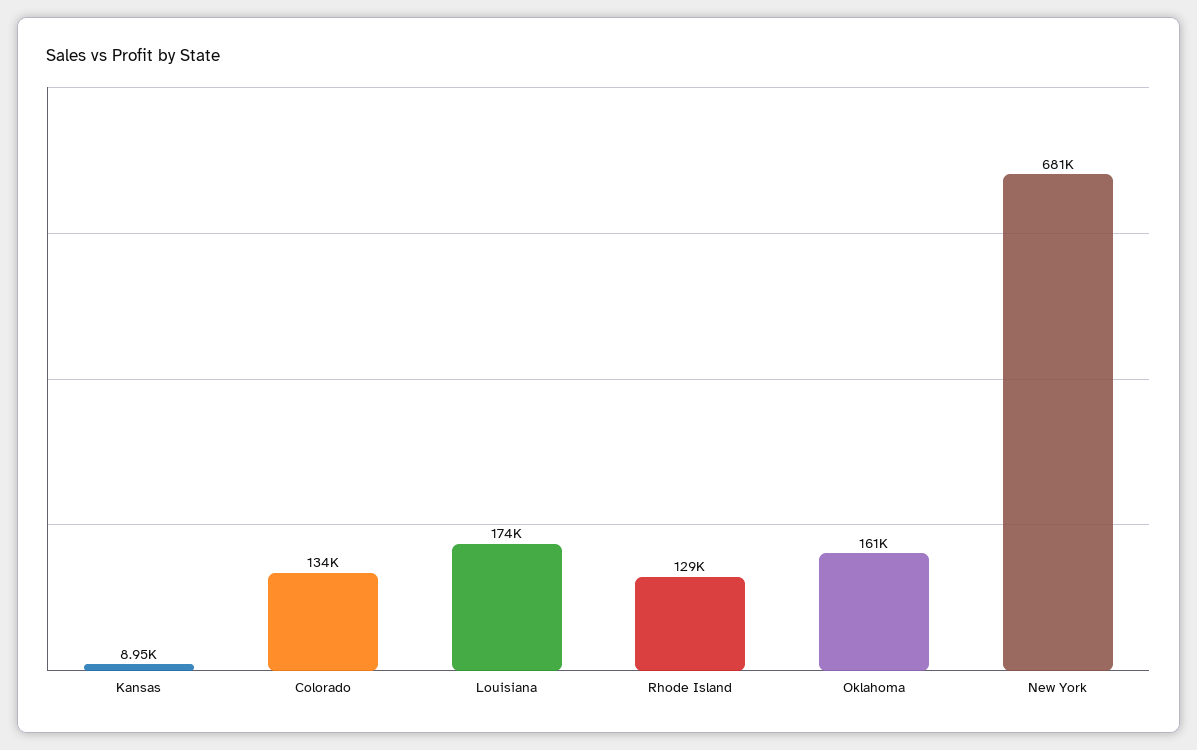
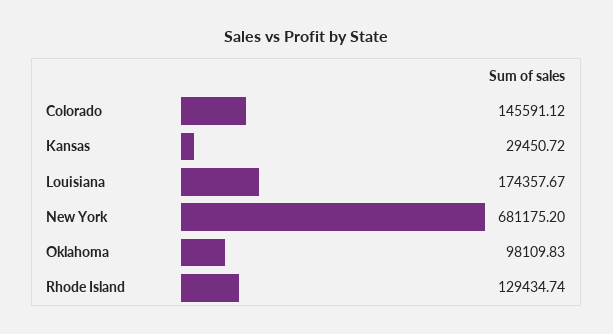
Kansas: 8950 -> 29450.72
Colorado: 134000 -> 145591.12
Oklahoma: 161000 -> 98109.83

